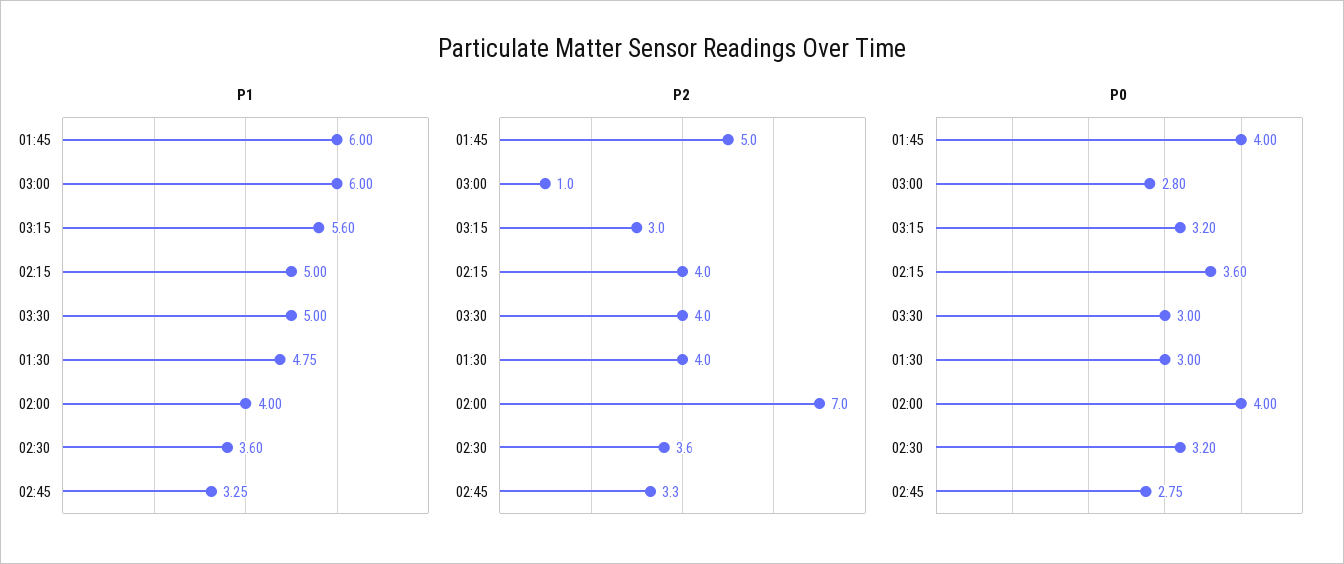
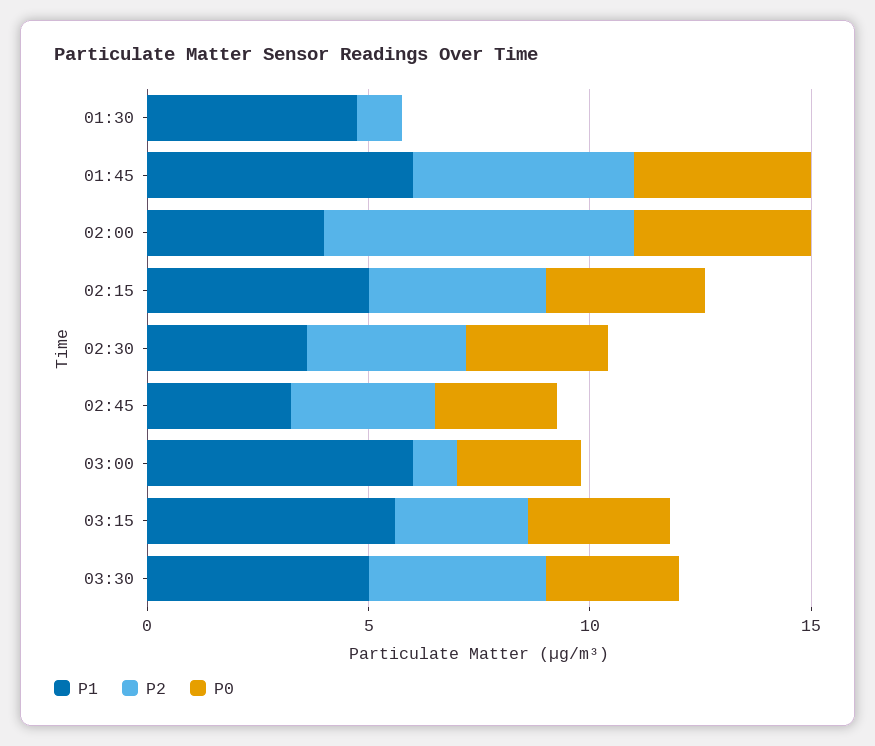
P2, 01:30: 4 -> 1
P0, 01:30: 3 -> 0

